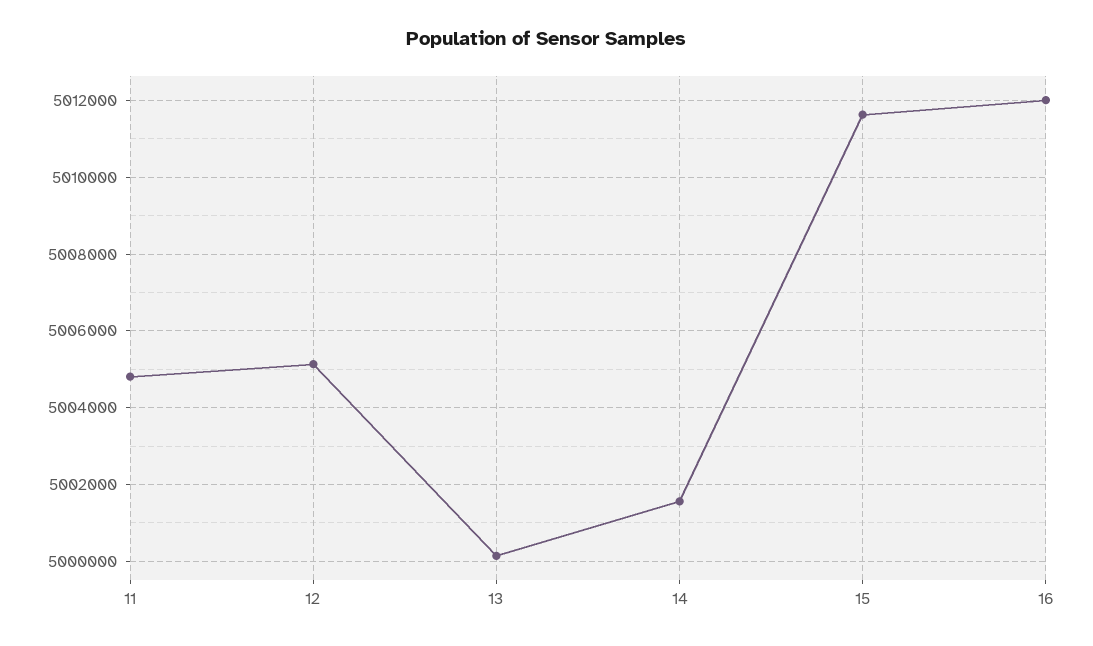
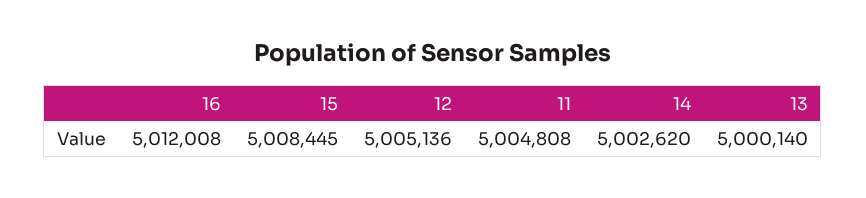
14: 5001600 -> 5002620
15: 5011600 -> 5008445

